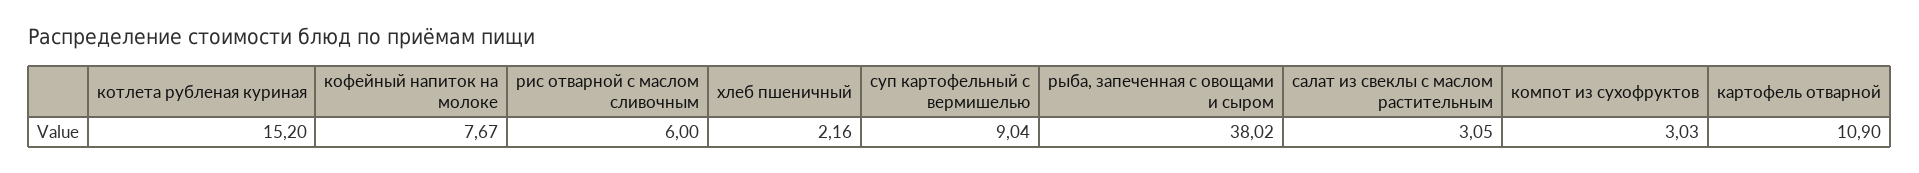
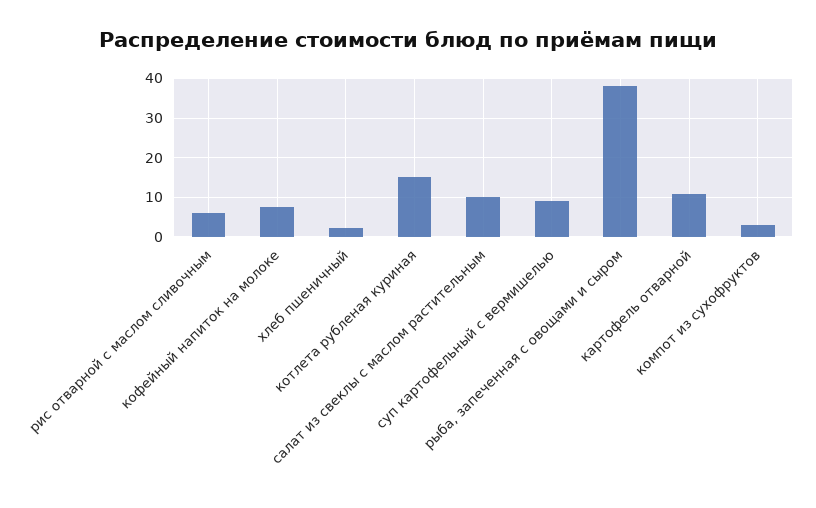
салат из свеклы с маслом растительным: 3.05 -> 10

